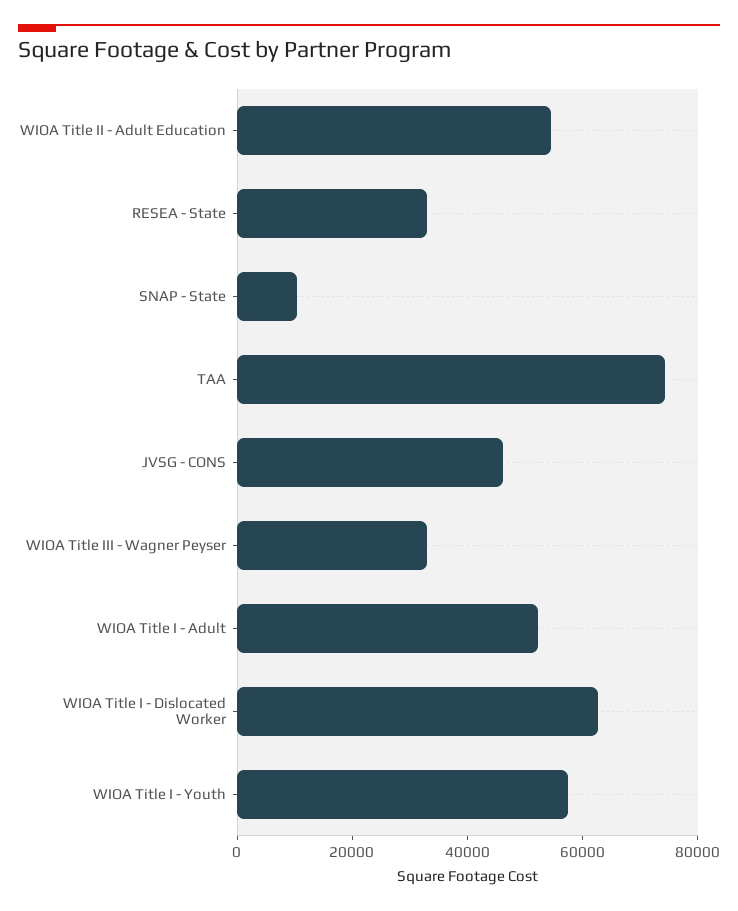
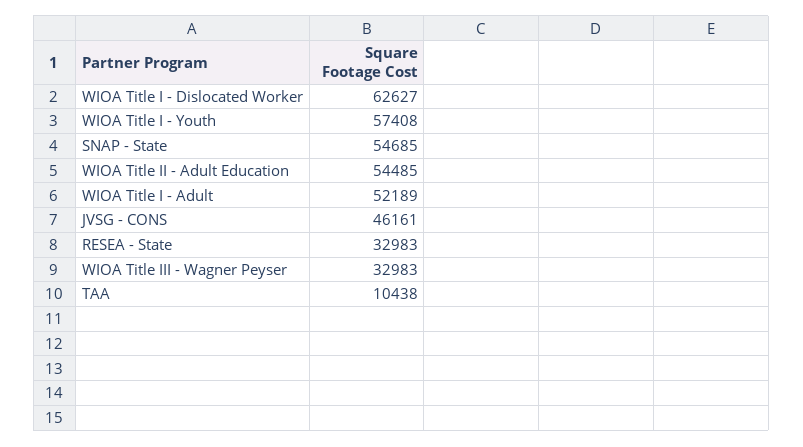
SNAP - State: 10000 -> 54685
TAA: 75000 -> 10438

